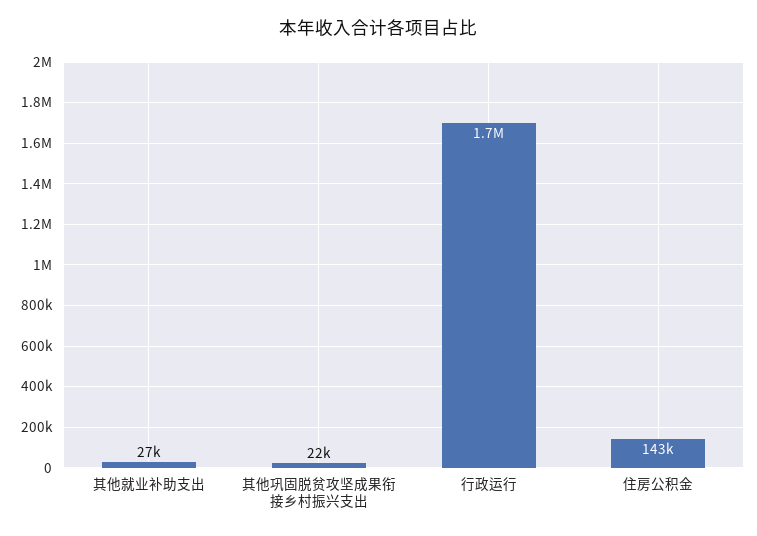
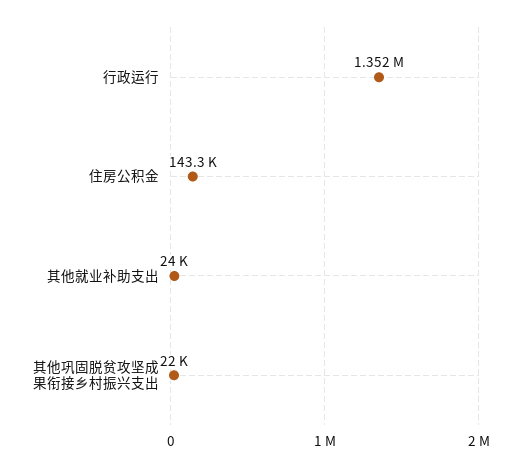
其他就业补助支出: 27000 -> 24000
行政运行: 1700000 -> 1352000

